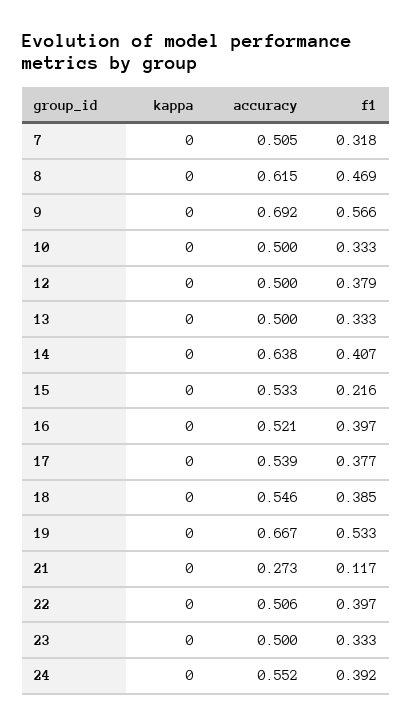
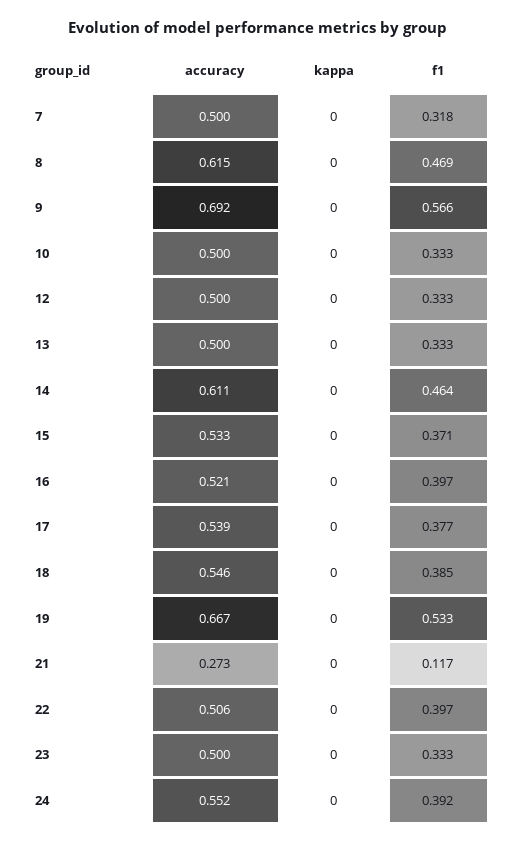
accuracy, 7: 0.505 -> 0.5
f1, 12: 0.379 -> 0.333
accuracy, 14: 0.638 -> 0.611
f1, 14: 0.407 -> 0.464
f1, 15: 0.216 -> 0.371

